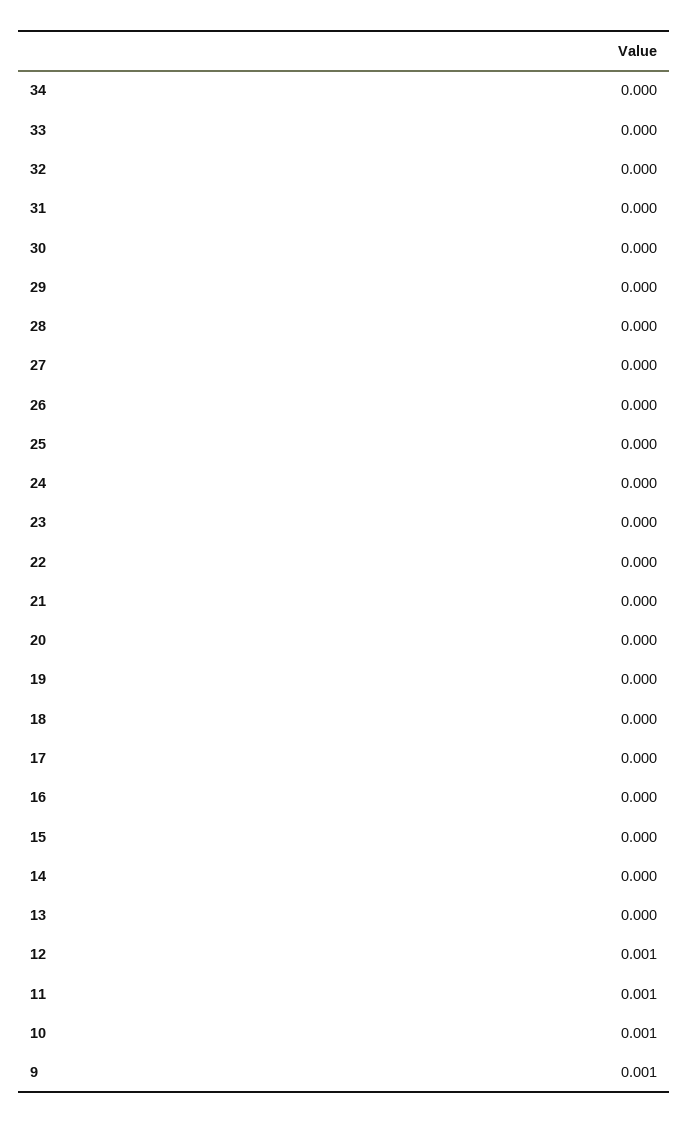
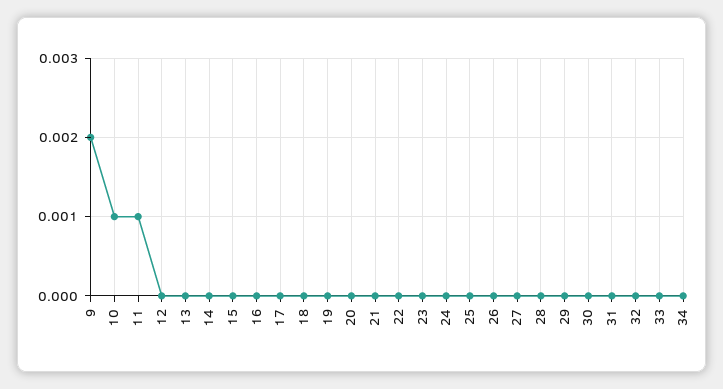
12: 0.001 -> 0
9: 0.001 -> 0.002

